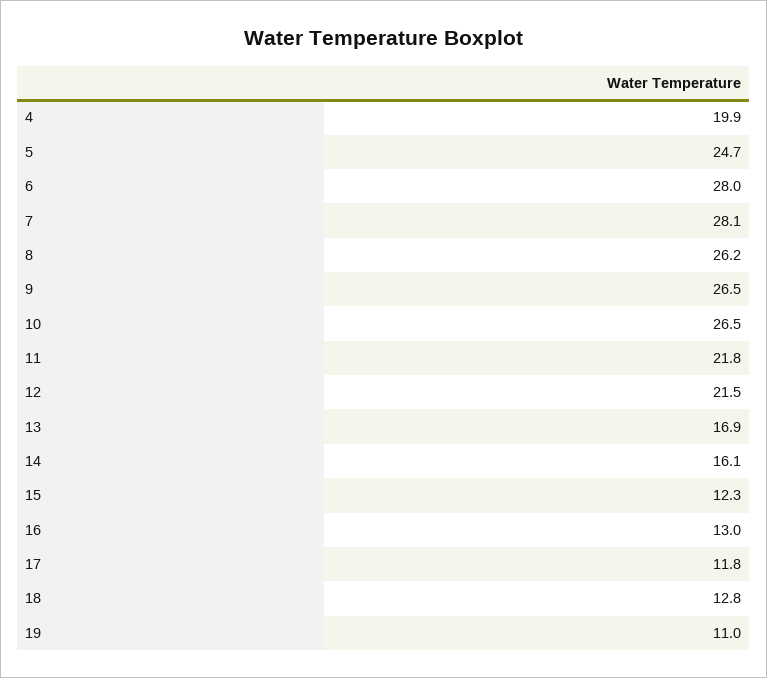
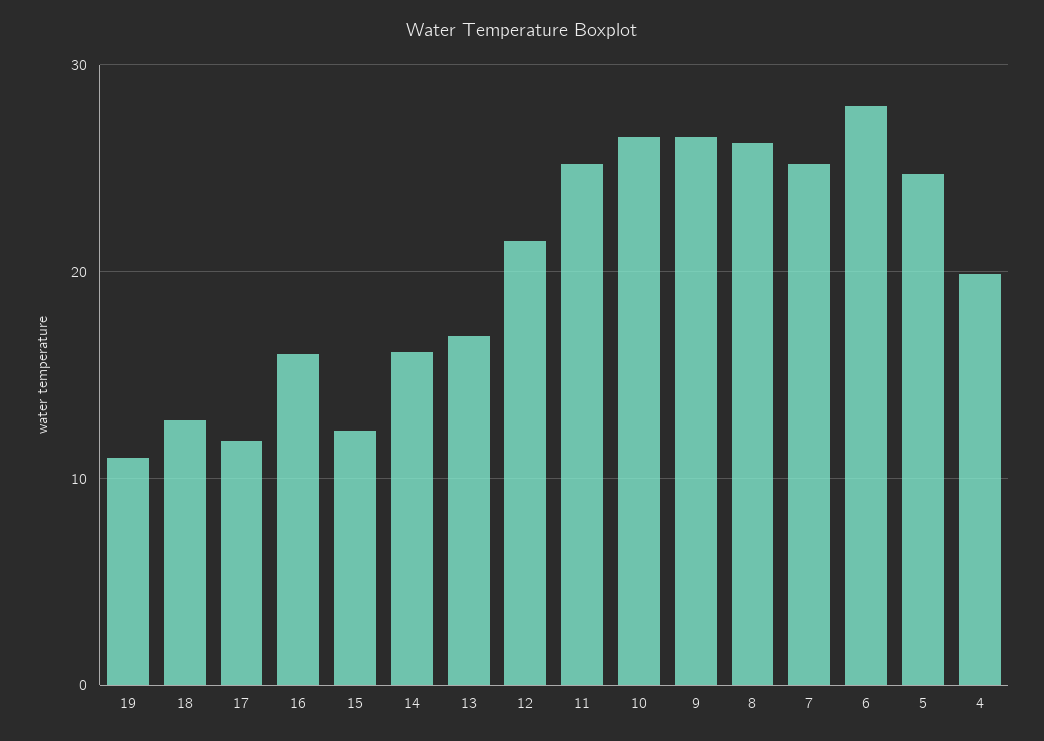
7: 28.1 -> 25
11: 21.8 -> 25
16: 13 -> 16

